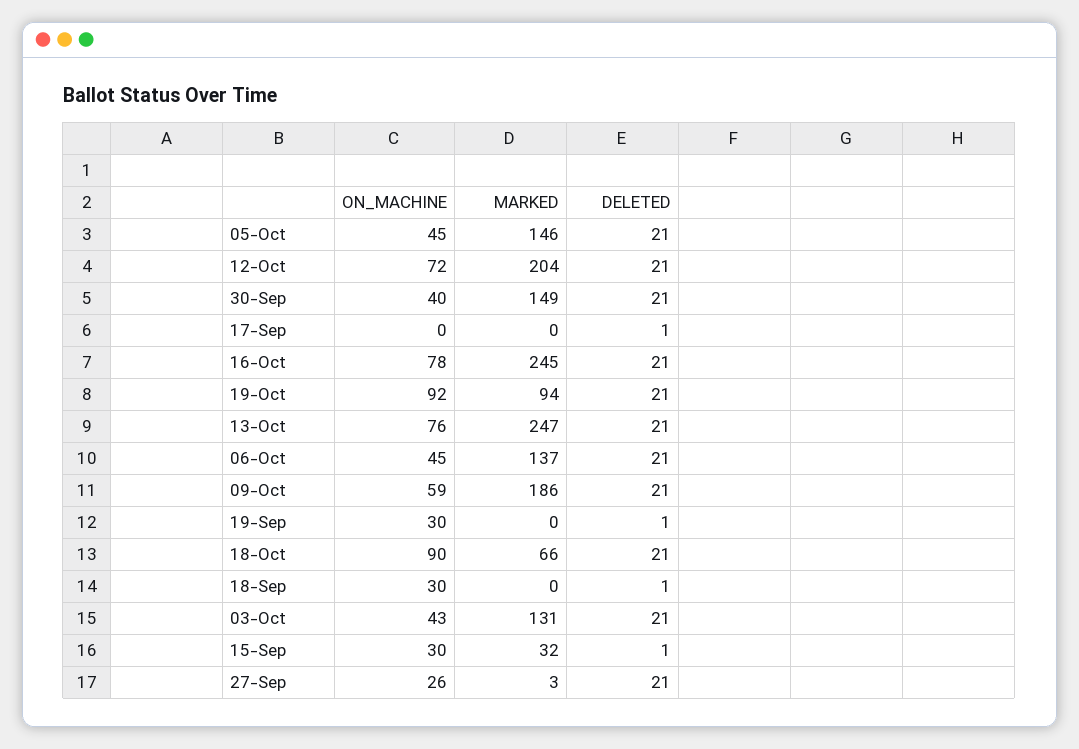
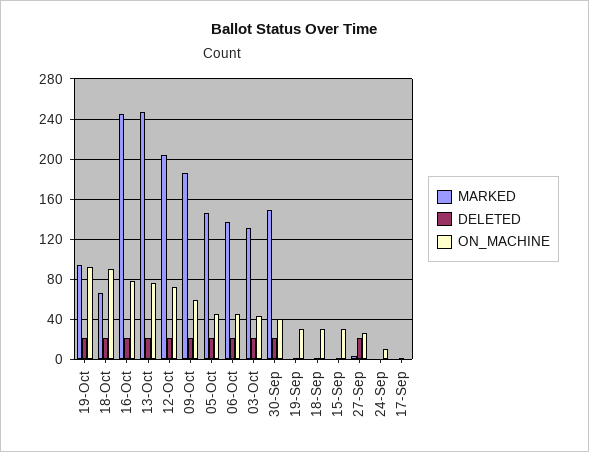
MARKED, 15-Sep: 32 -> 0
MARKED, 24-Sep: none -> 0
DELETED, 24-Sep: none -> 0
ON_MACHINE, 24-Sep: none -> 10

